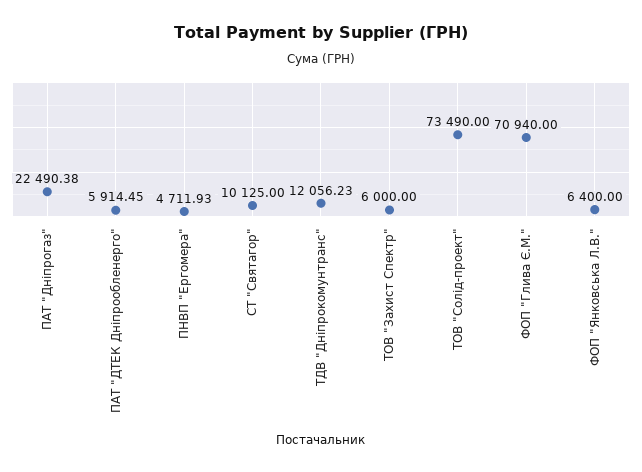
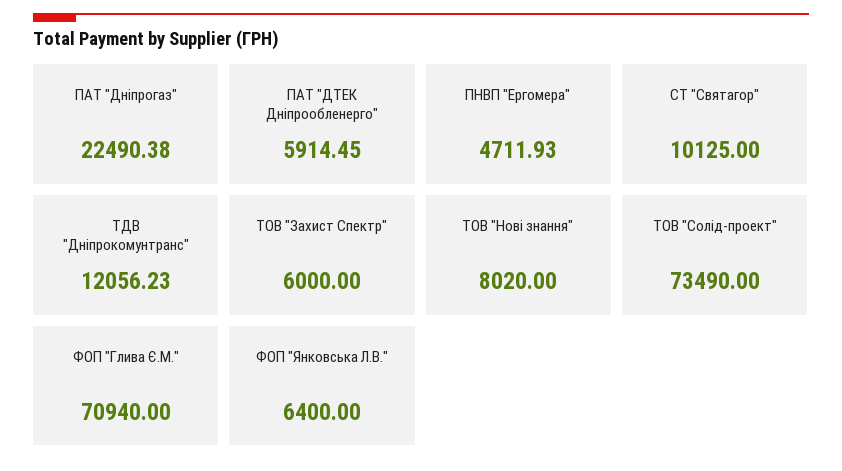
ТОВ "Нові знання": none -> 8020

